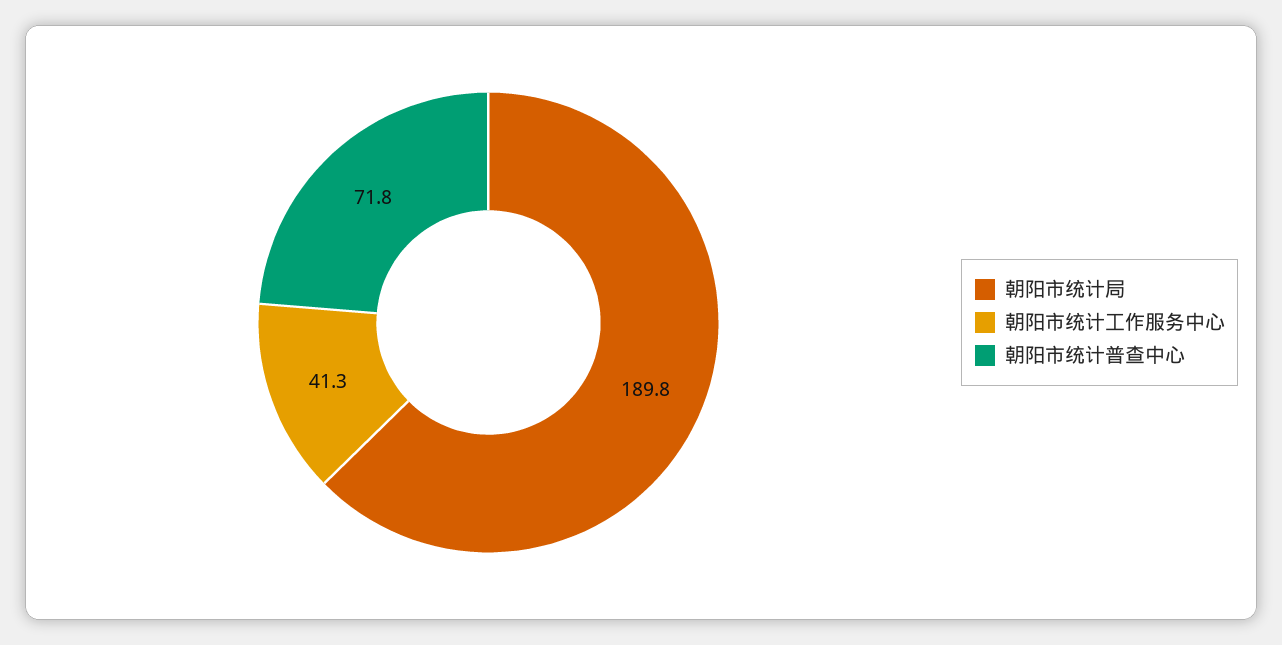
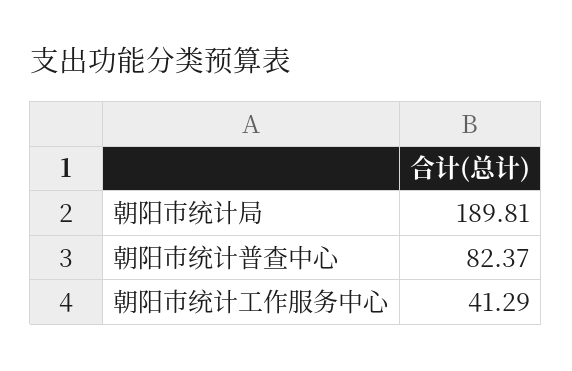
朝阳市统计普查中心: 71.8 -> 82.37

